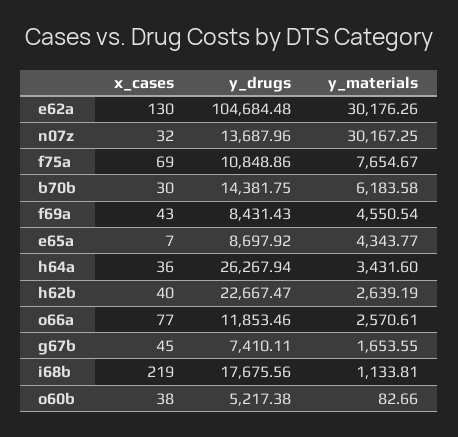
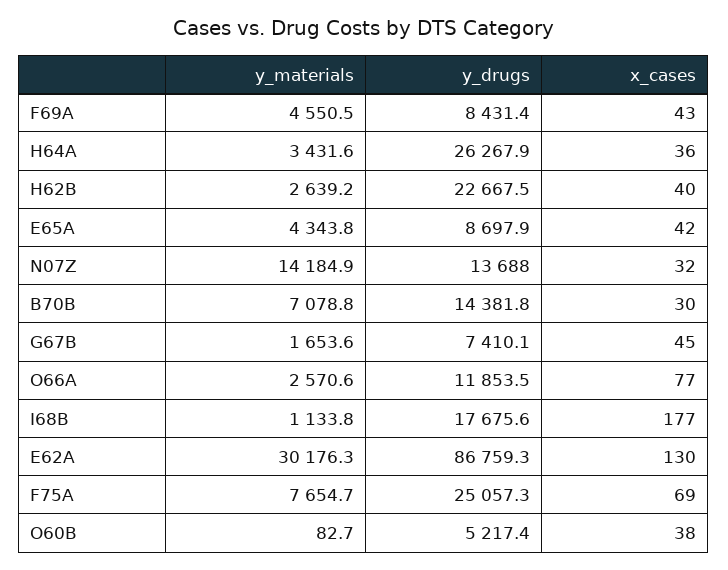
y_drugs, e62a: 104684.48 -> 86759.3
y_materials, n07z: 30167.25 -> 14184.9
y_drugs, f75a: 10848.86 -> 25057.3
y_materials, b70b: 6183.58 -> 7078.8
x_cases, e65a: 7 -> 42
x_cases, i68b: 219 -> 177

